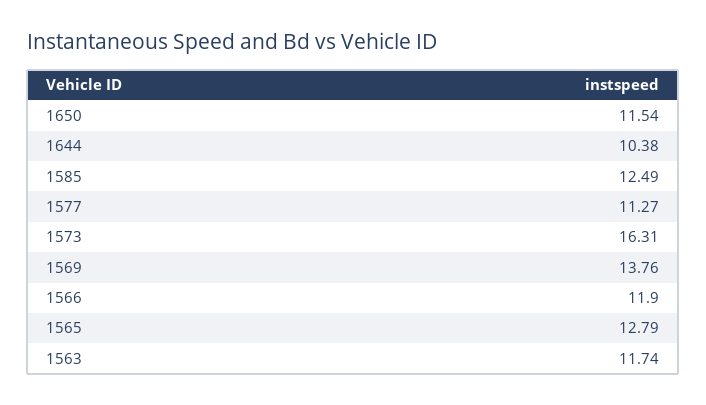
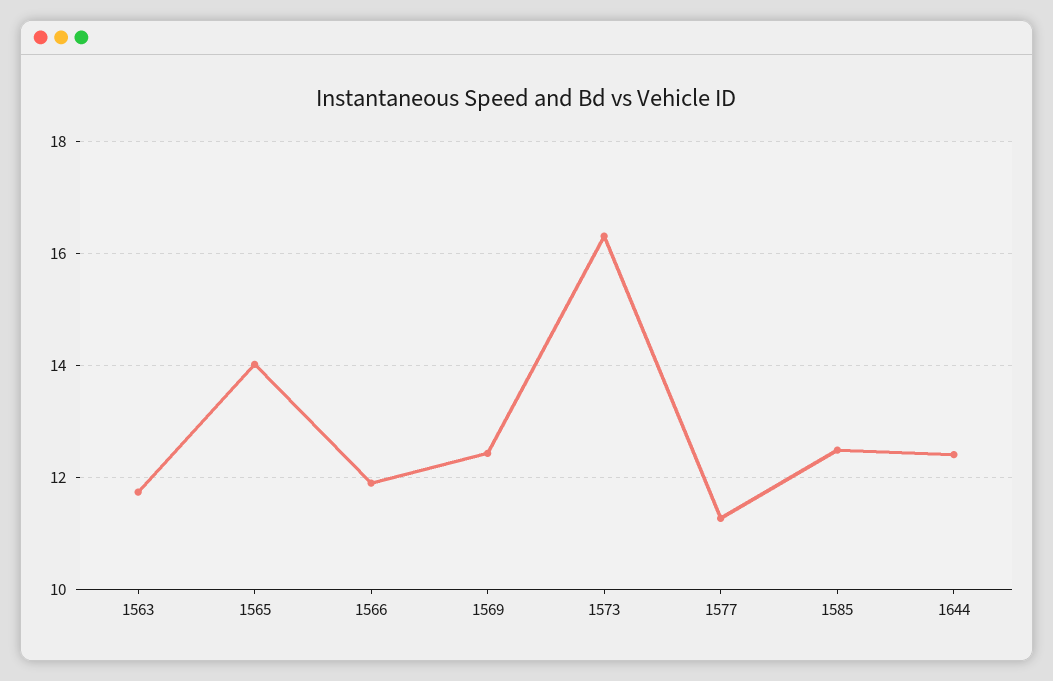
1650: 11.54 -> none
1644: 10.38 -> 12.4
1569: 13.76 -> 12.4
1565: 12.79 -> 14

